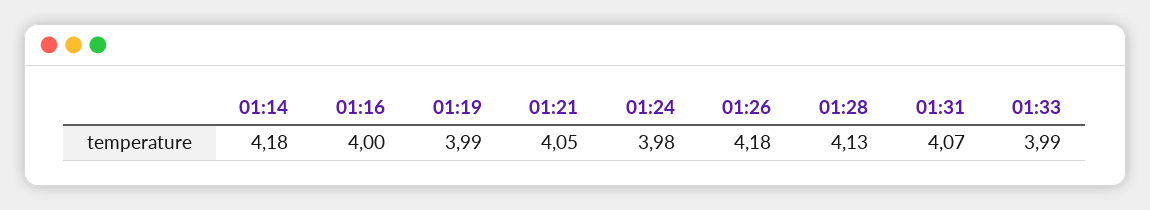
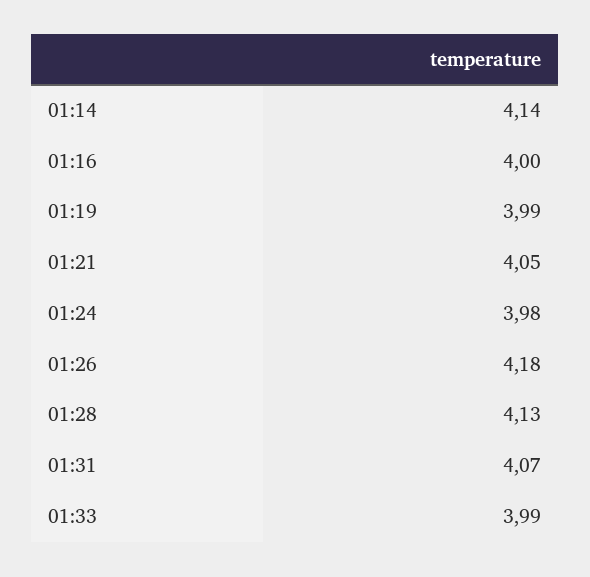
01:14: 4.18 -> 4.14

